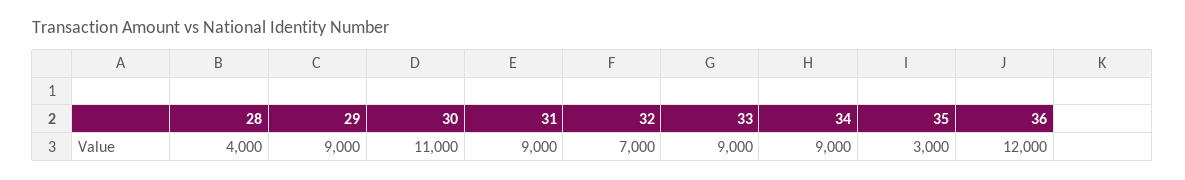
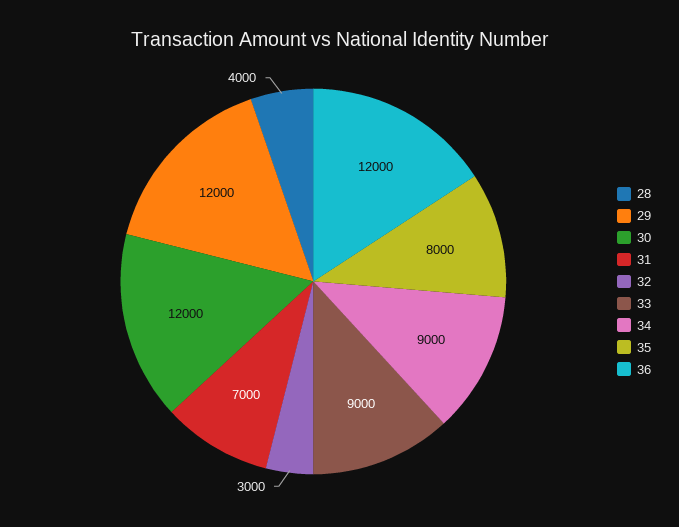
29: 9000 -> 12000
30: 11000 -> 12000
31: 9000 -> 7000
32: 7000 -> 3000
35: 3000 -> 8000

